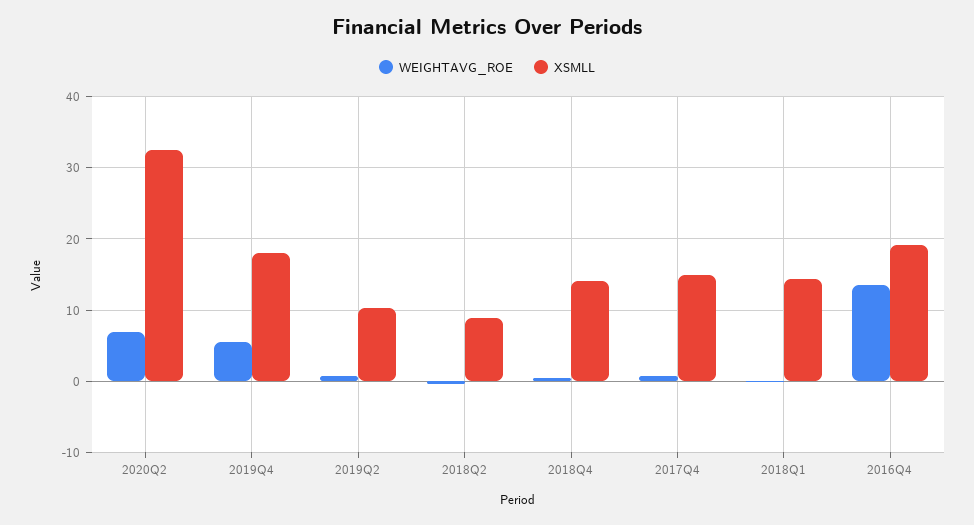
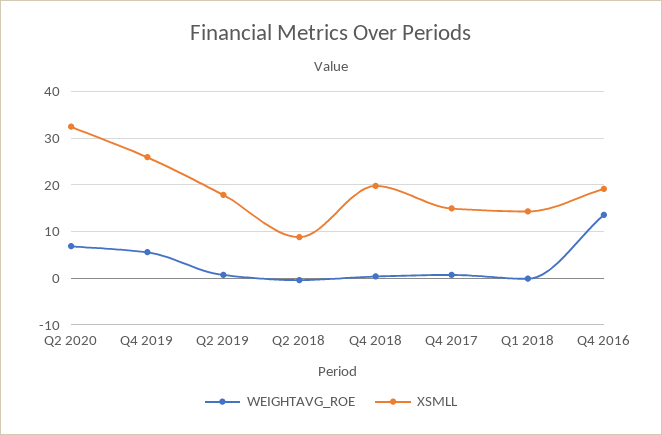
XSMLL, 2019Q4: 18 -> 26
XSMLL, 2019Q2: 10 -> 18
XSMLL, 2018Q4: 14 -> 20

